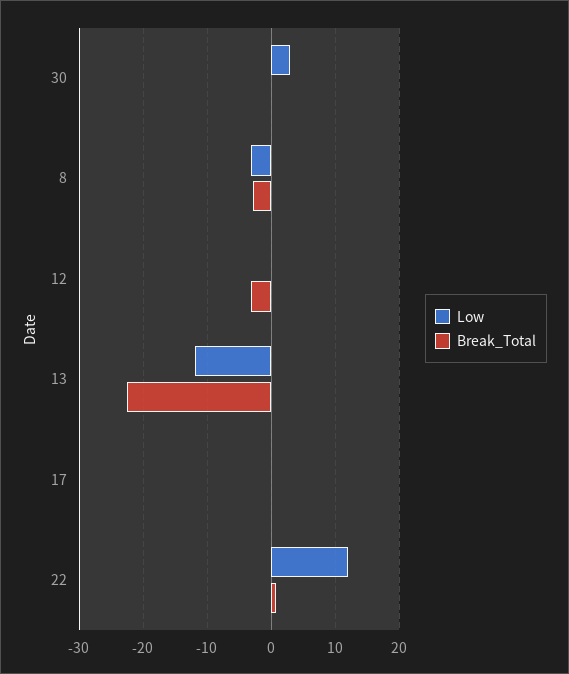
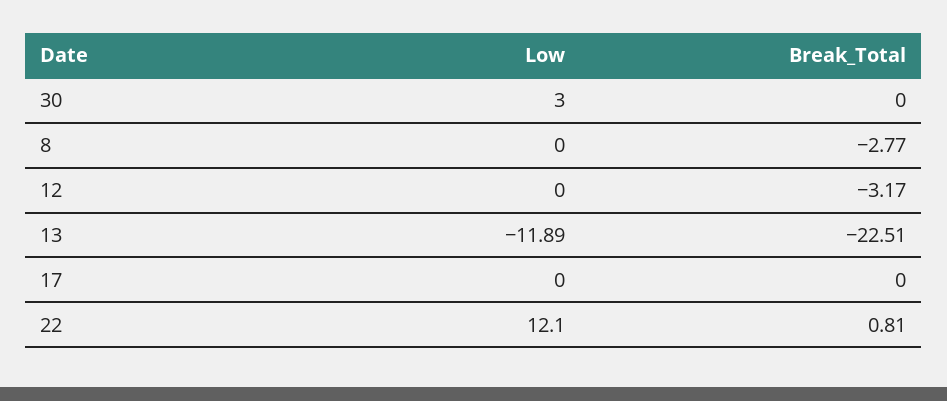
Low, 8: -3 -> 0

